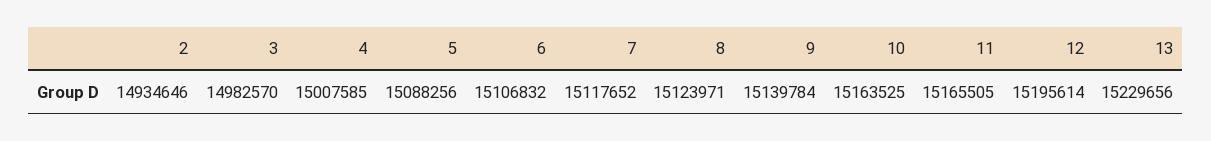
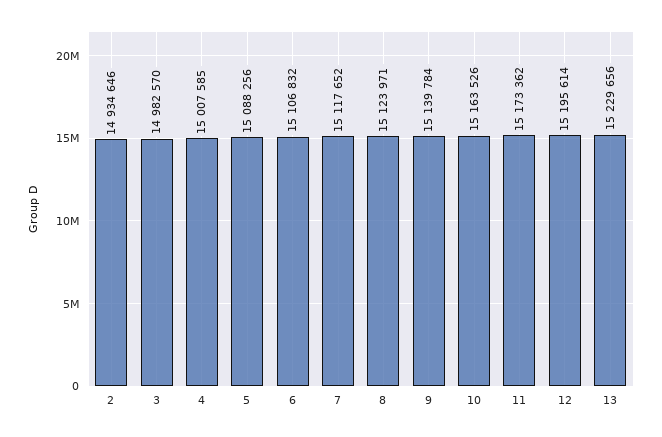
10: 15163525 -> 15163526
11: 15165505 -> 15173362

